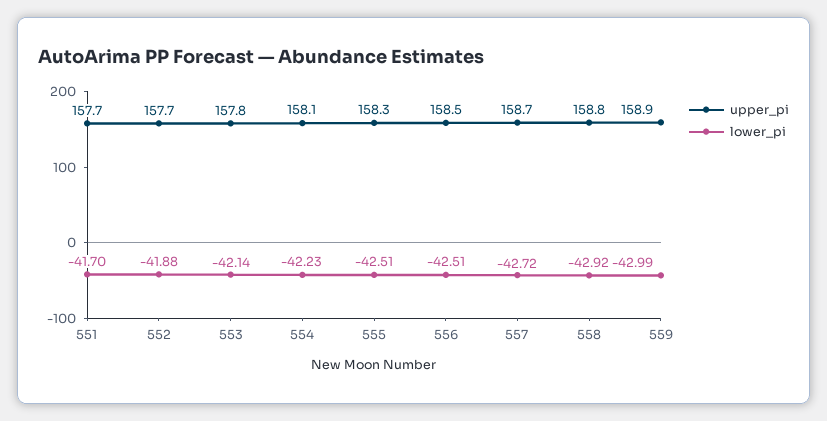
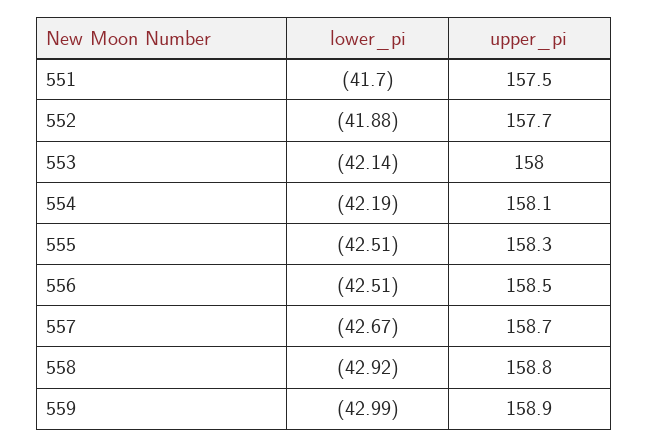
upper_pi, 551: 157.7 -> 157.5
upper_pi, 553: 157.8 -> 158
lower_pi, 554: -42.23 -> -42.19
lower_pi, 557: -42.72 -> -42.67

